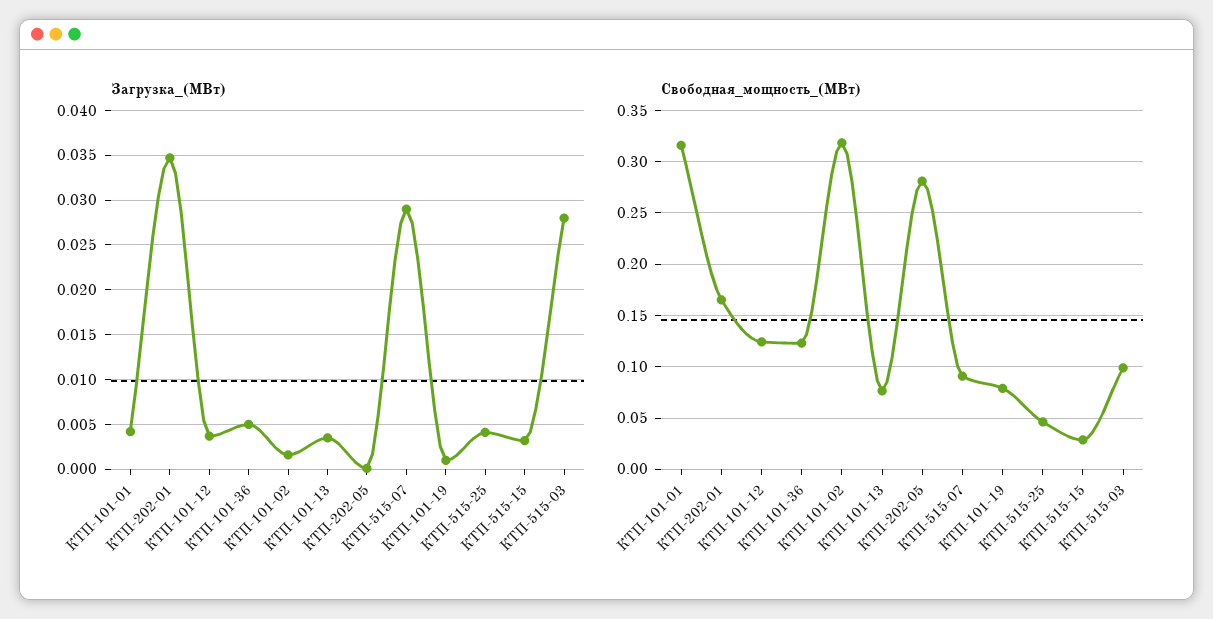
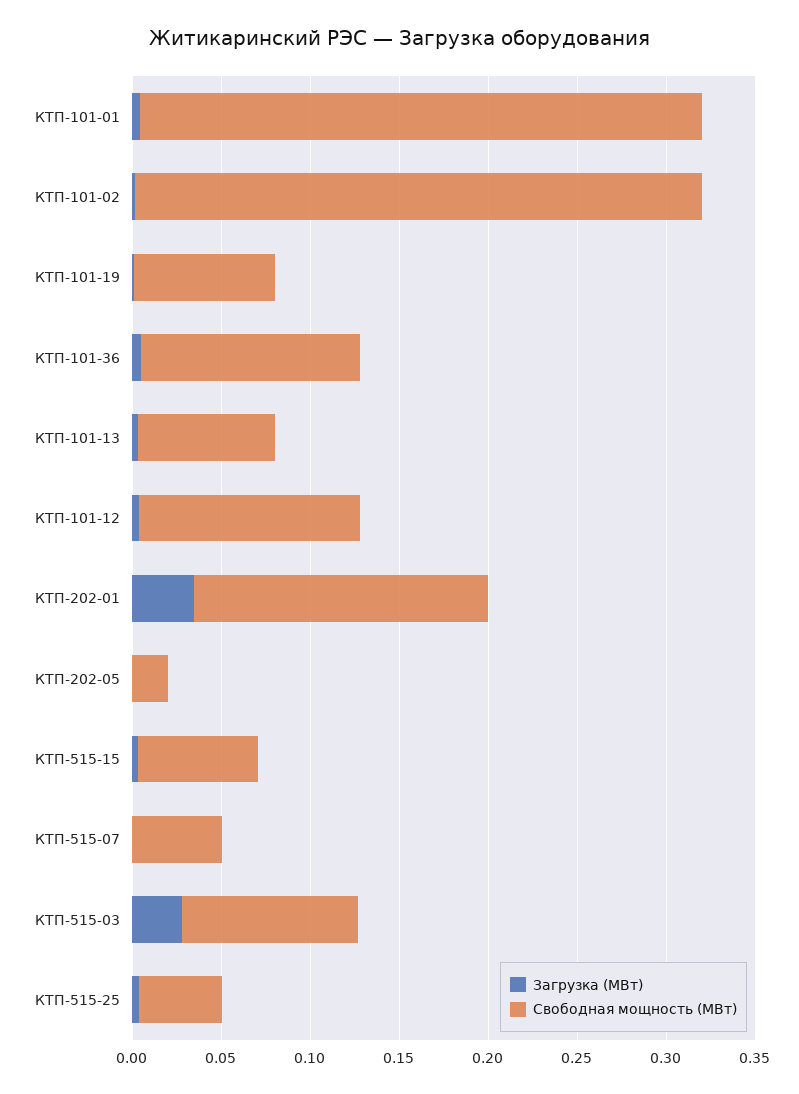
Загрузка_(МВт), КТП-515-07: 0.029 -> 0
Свободная_мощность_(МВт), КТП-202-05: 0.28 -> 0.02
Свободная_мощность_(МВт), КТП-515-07: 0.09 -> 0.05
Свободная_мощность_(МВт), КТП-515-15: 0.03 -> 0.07

